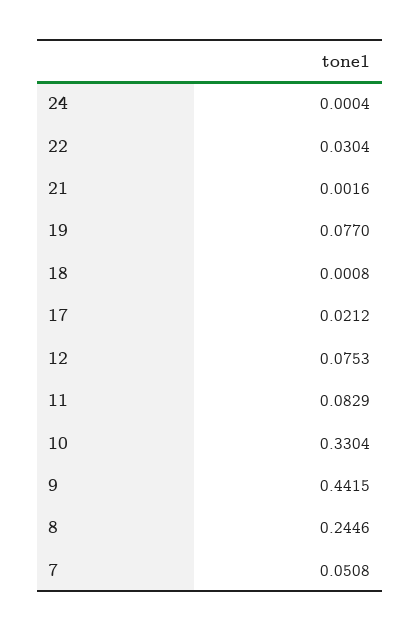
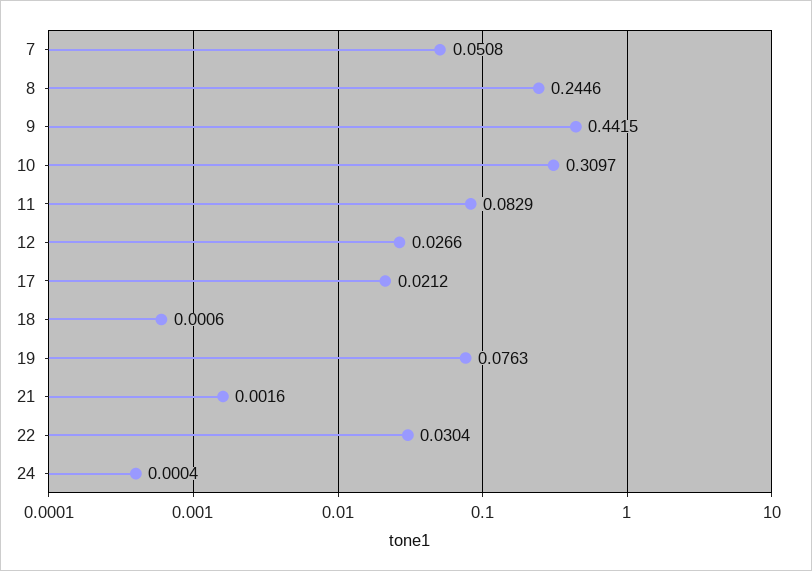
19: 0.077 -> 0.0763
18: 0.0008 -> 0.0006
12: 0.0753 -> 0.0266
10: 0.3304 -> 0.3097

